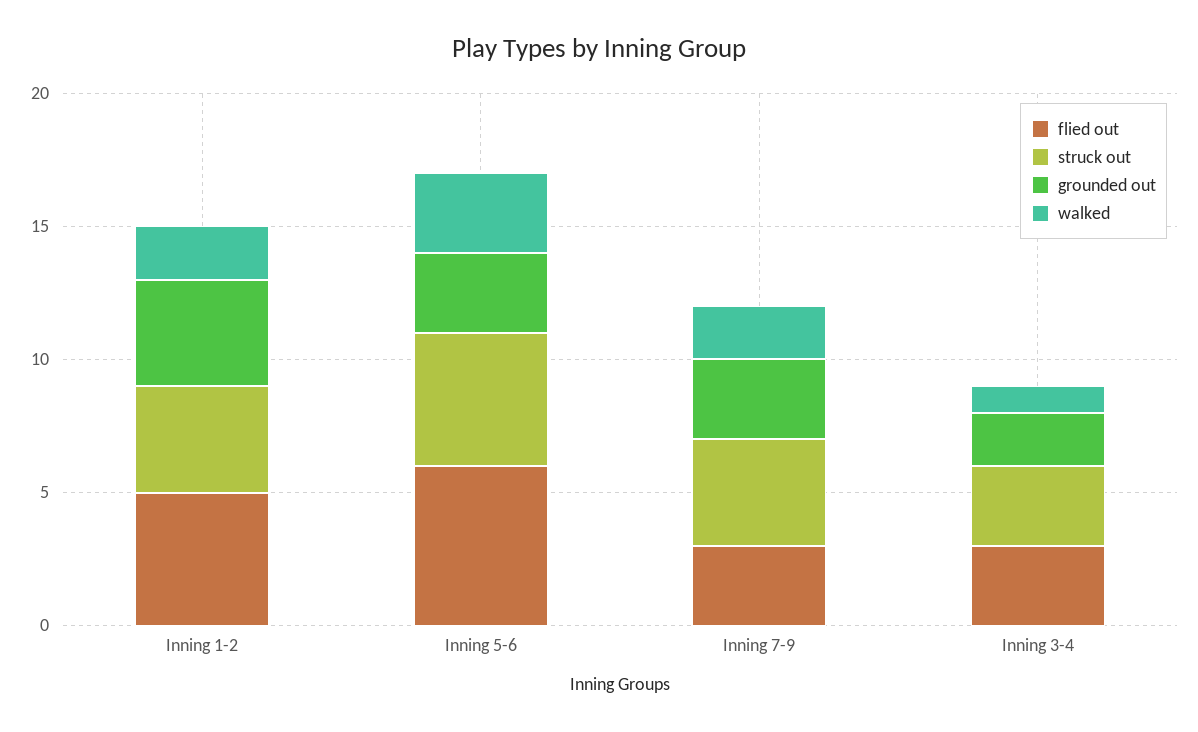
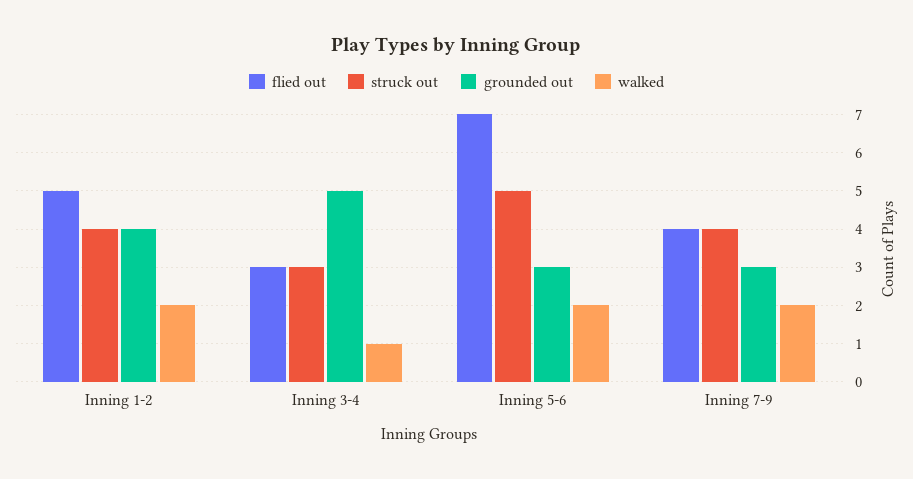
flied out, Inning 5-6: 6 -> 7
walked, Inning 5-6: 3 -> 2
flied out, Inning 7-9: 3 -> 4
grounded out, Inning 3-4: 2 -> 5

